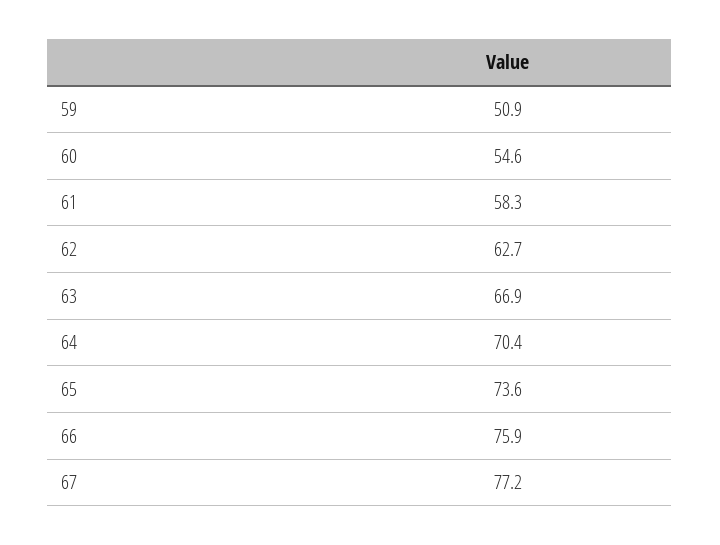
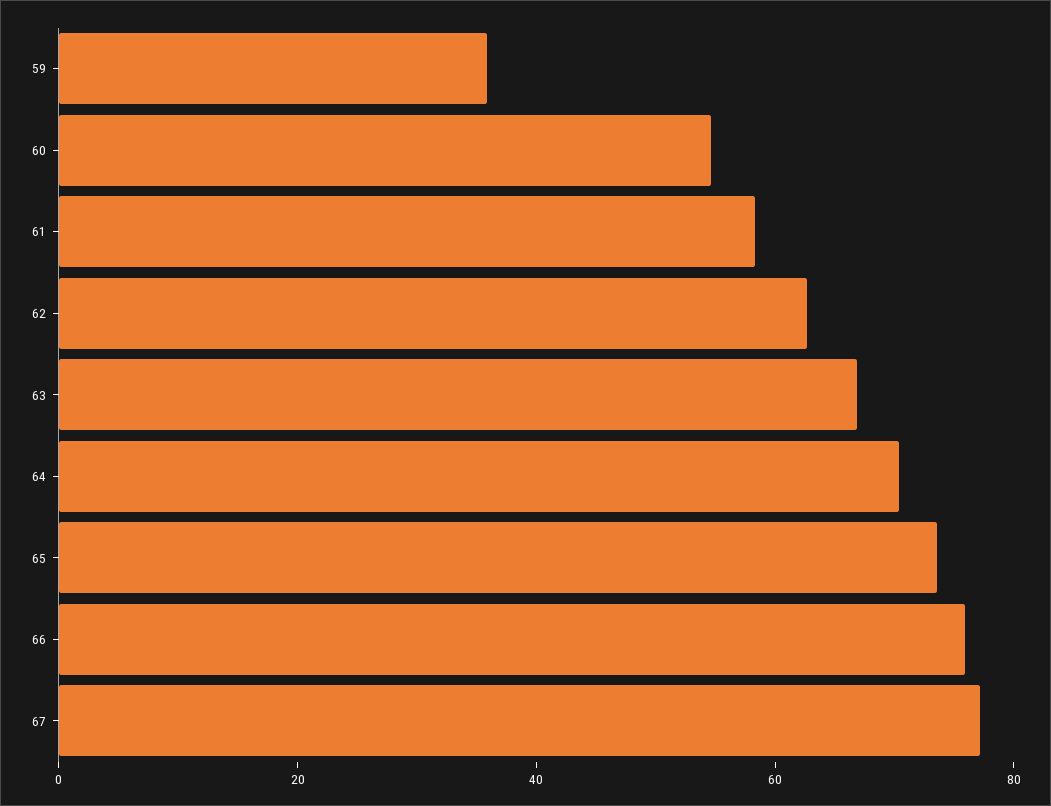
59: 50.9 -> 35

